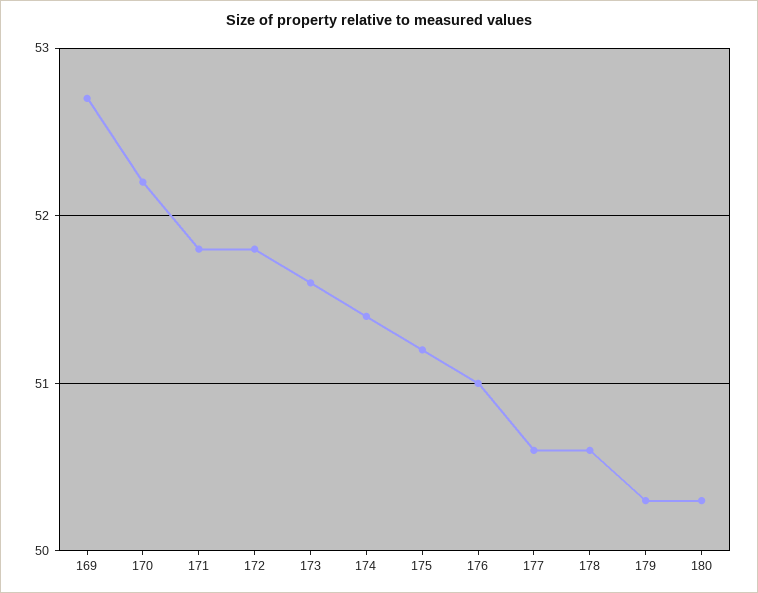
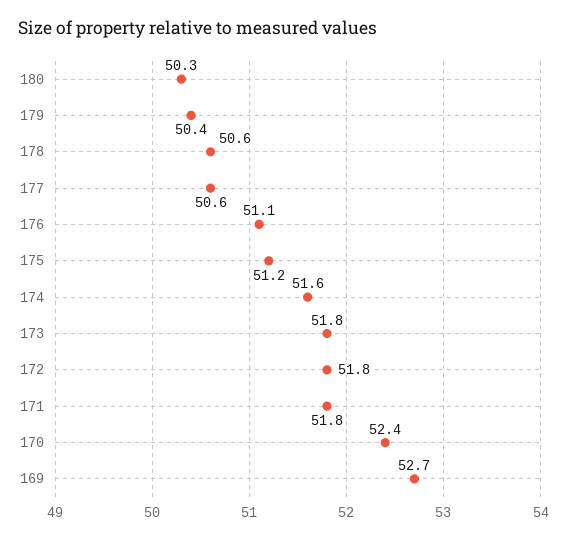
170: 52.2 -> 52.4
173: 51.6 -> 51.8
174: 51.4 -> 51.6
176: 51 -> 51.1
179: 50.3 -> 50.4

